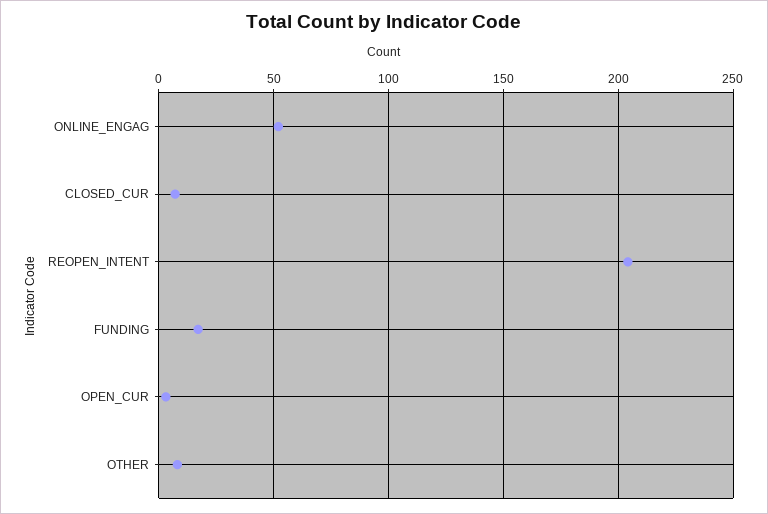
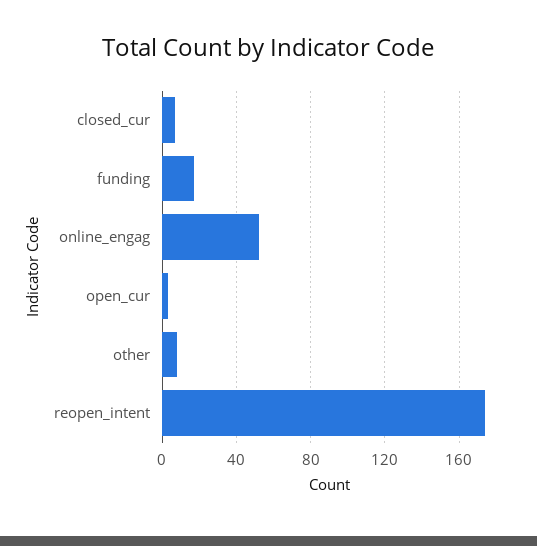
REOPEN_INTENT: 205 -> 175

